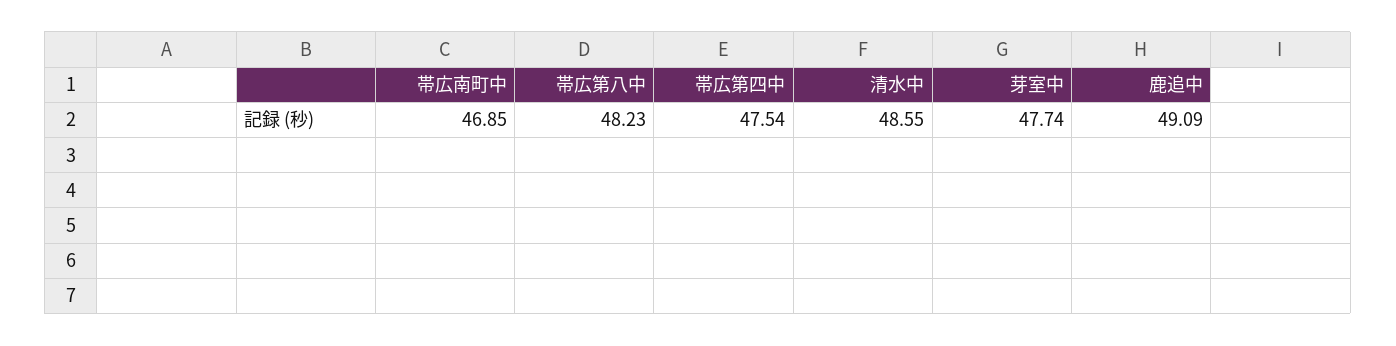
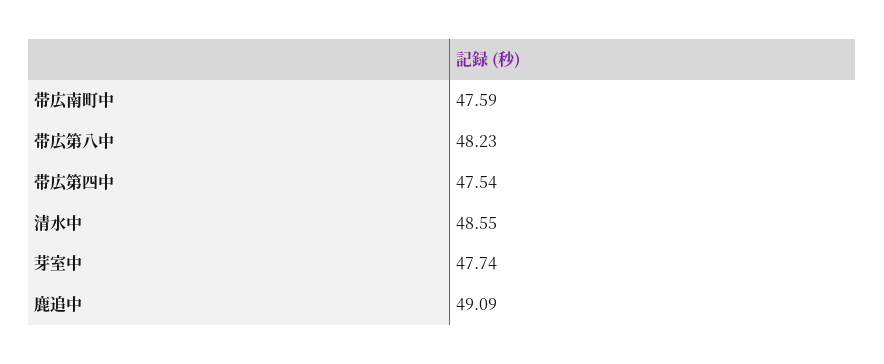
帯広南町中: 46.85 -> 47.59

